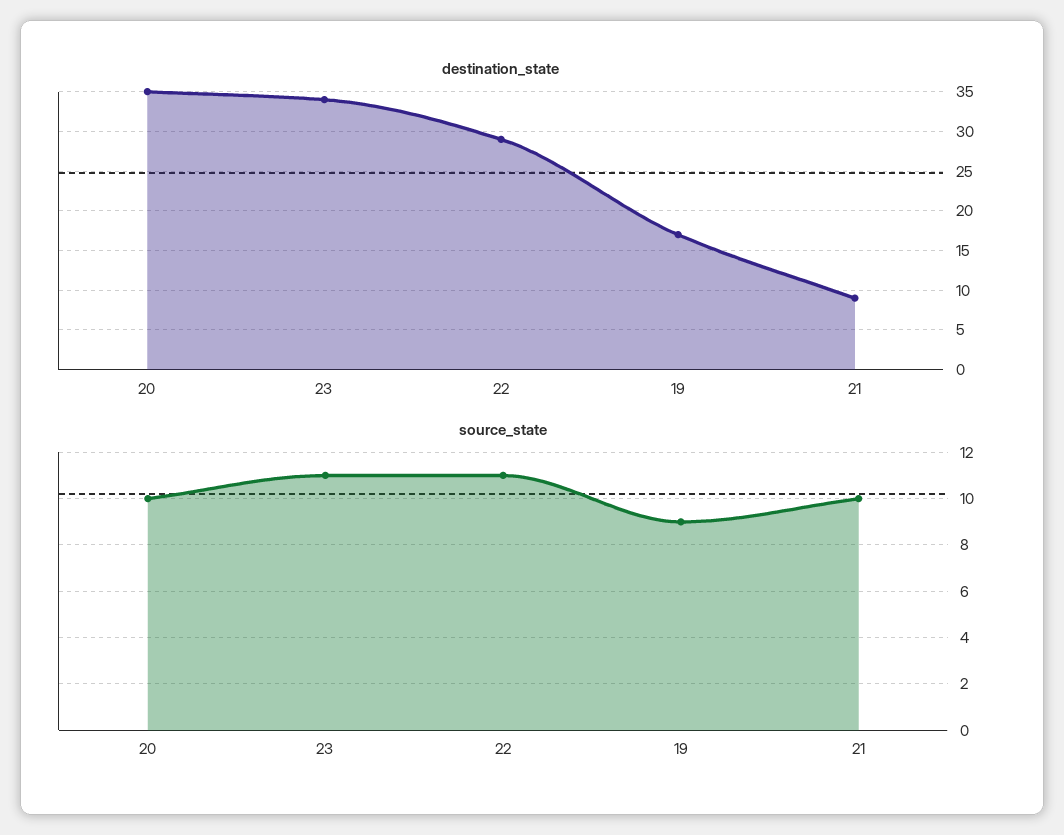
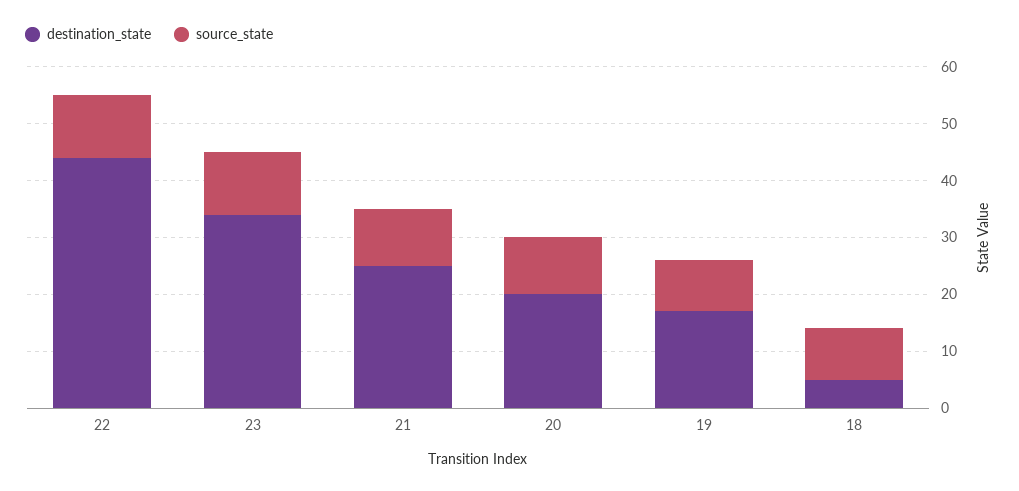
destination_state, 20: 35 -> 20
destination_state, 22: 29 -> 45
destination_state, 21: 9 -> 25
destination_state, 18: none -> 5
source_state, 18: none -> 10

